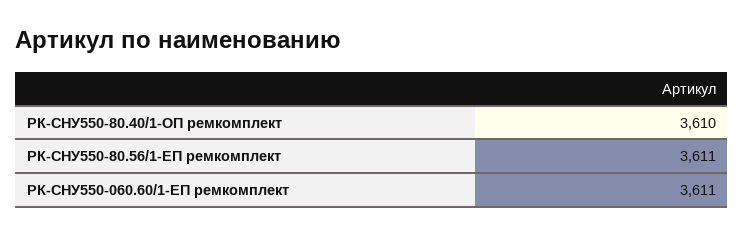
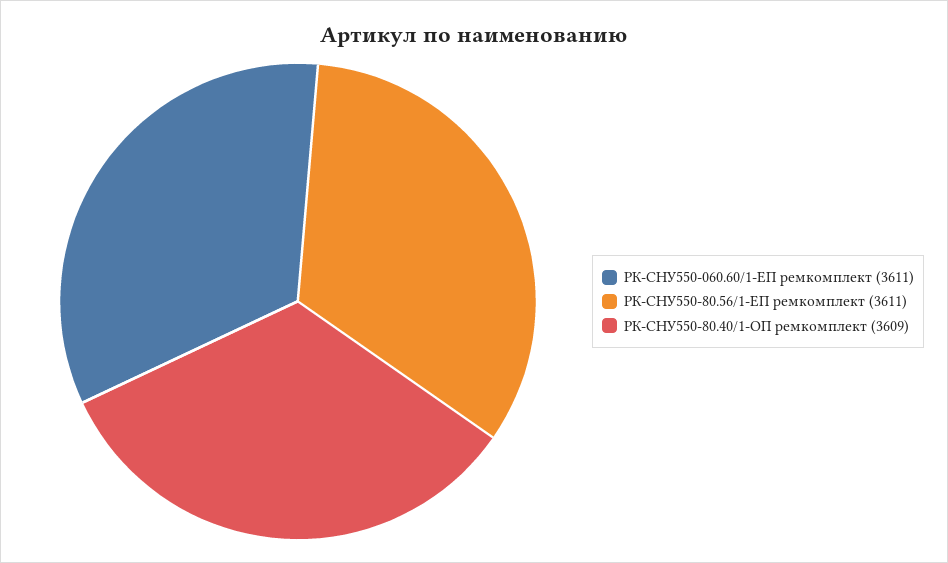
РК-СНУ550-80.40/1-ОП ремкомплект: 3610 -> 3609

